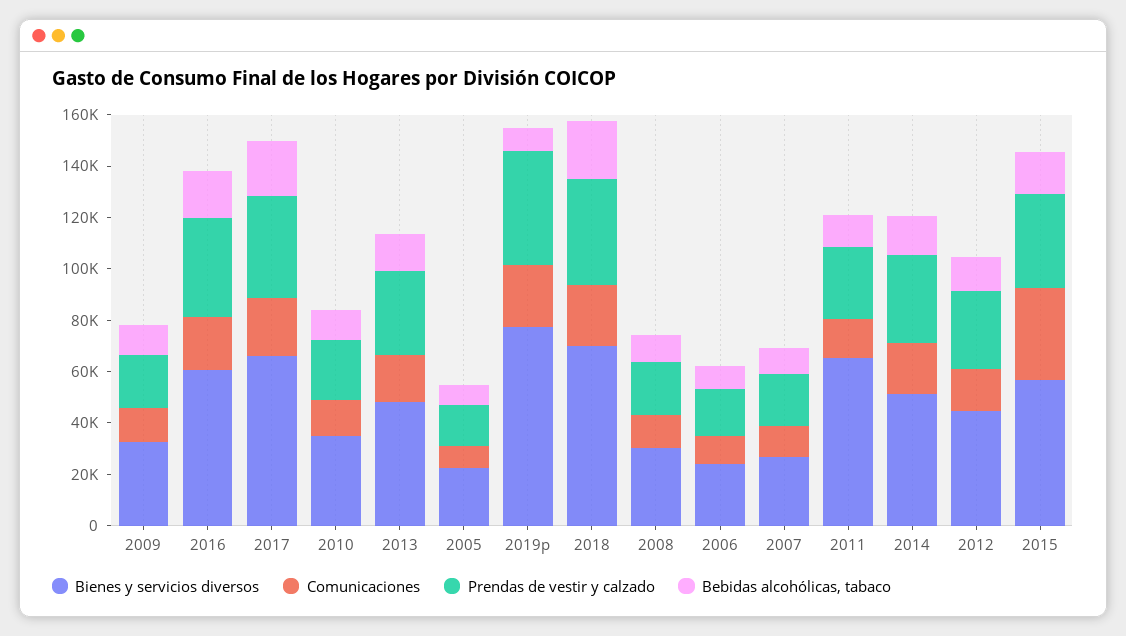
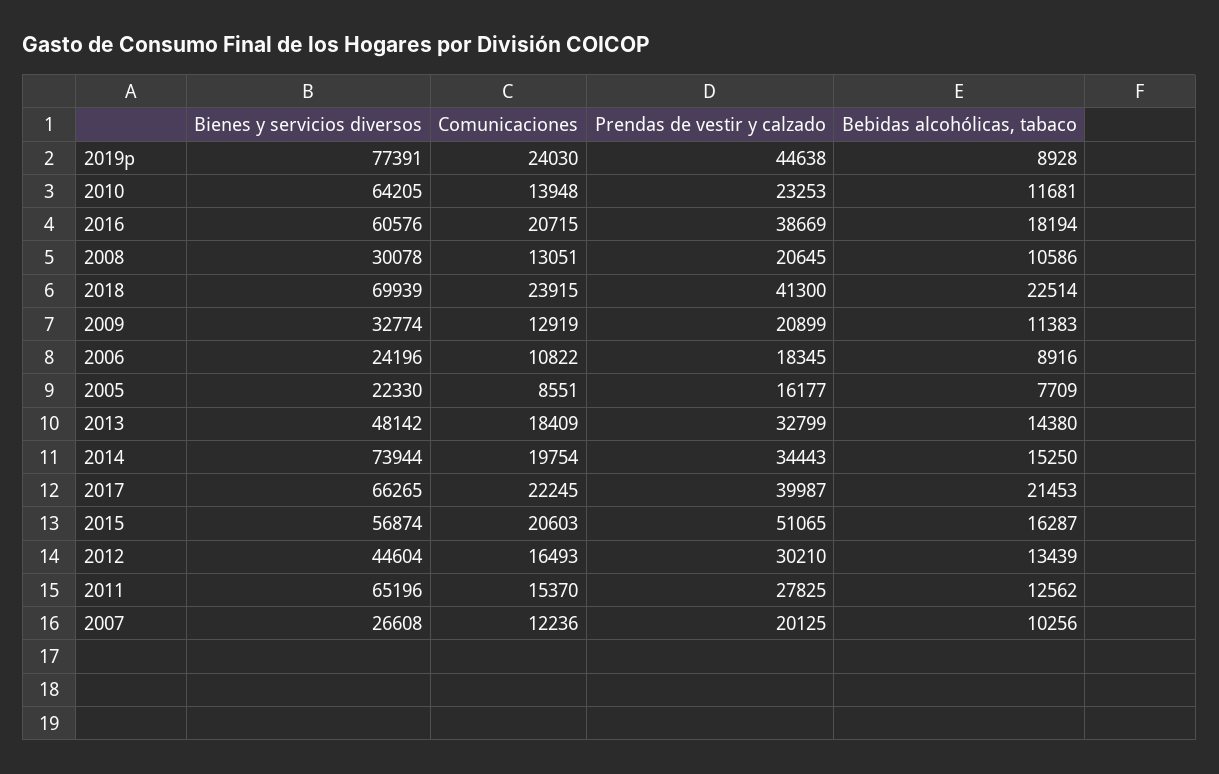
Bienes y servicios diversos, 2010: 35000 -> 64205
Bienes y servicios diversos, 2014: 50000 -> 73944
Comunicaciones, 2015: 35000 -> 20603
Prendas de vestir y calzado, 2015: 35000 -> 51065

